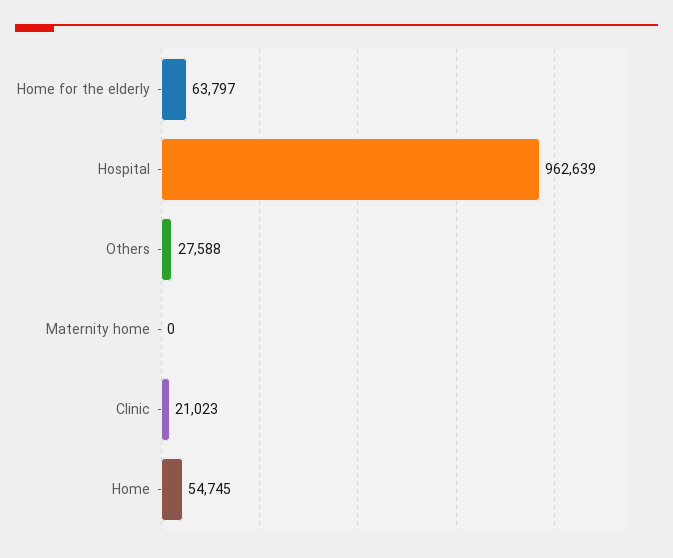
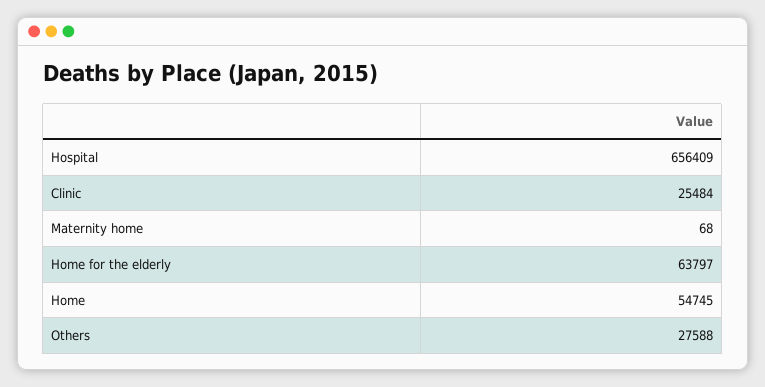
Hospital: 962639 -> 656409
Maternity home: 0 -> 68
Clinic: 21023 -> 25484

